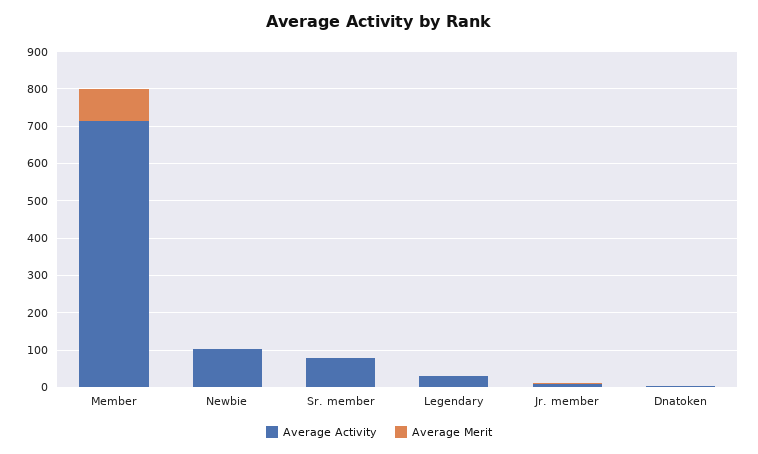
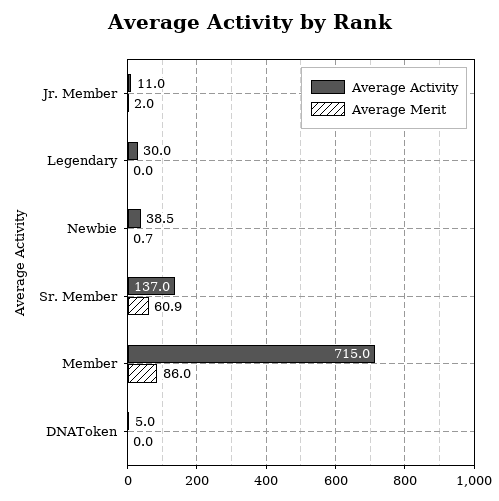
Average Activity, Newbie: 100 -> 38.5
Average Activity, Sr. member: 75 -> 137
Average Merit, Sr. member: 0 -> 60.9

